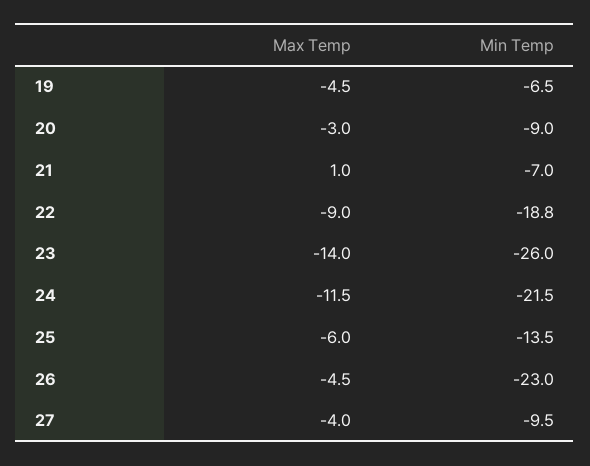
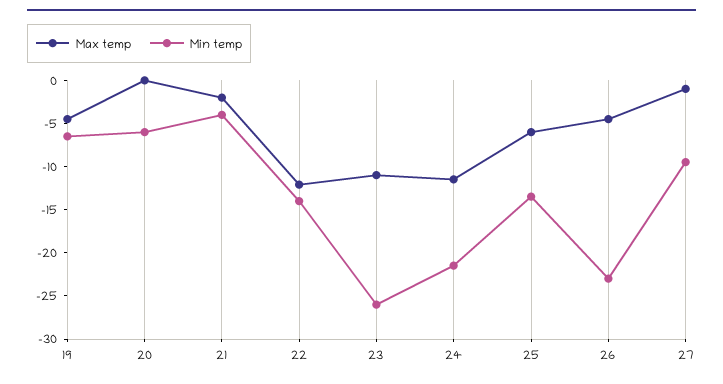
Max Temp, 20: -3 -> 0
Min Temp, 20: -9 -> -6
Max Temp, 21: 1 -> -2
Min Temp, 21: -7 -> -4
Max Temp, 22: -9 -> -12
Min Temp, 22: -18.8 -> -14
Max Temp, 23: -14 -> -11
Max Temp, 27: -4 -> -1

